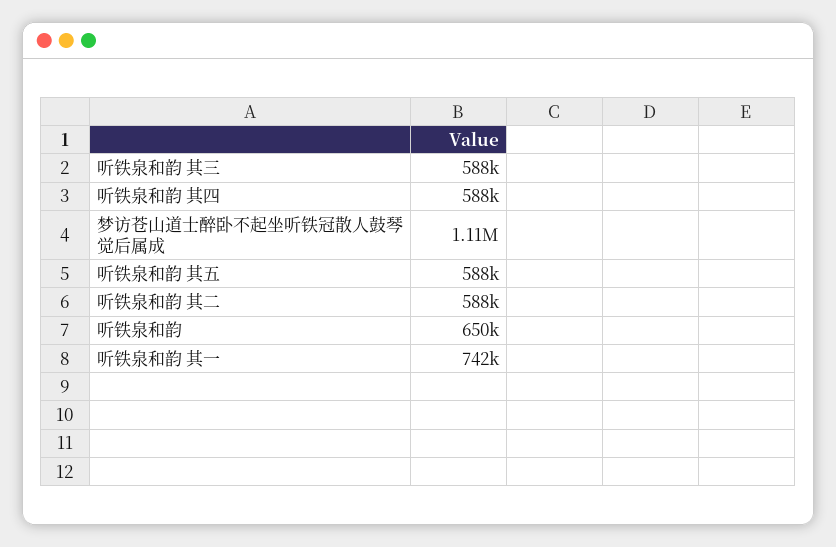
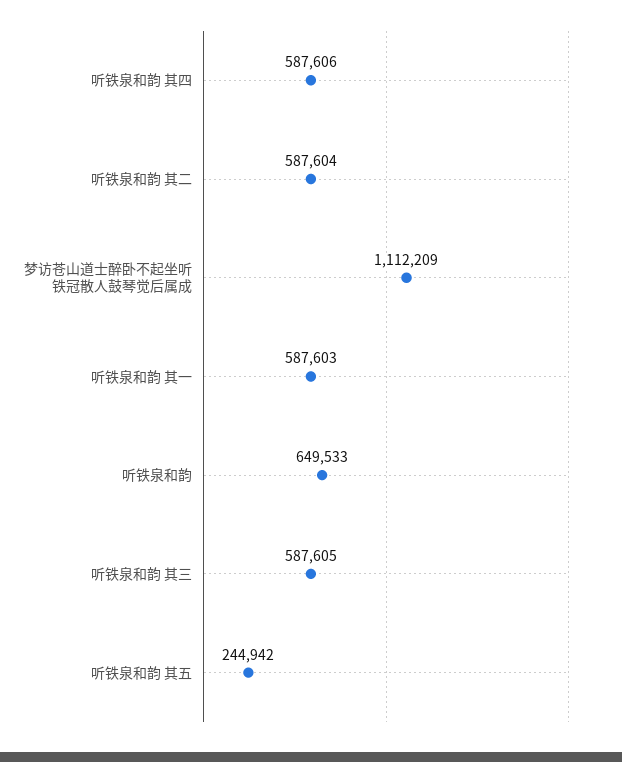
听铁泉和韵 其五: 588000 -> 244942
听铁泉和韵 其一: 742000 -> 587603

